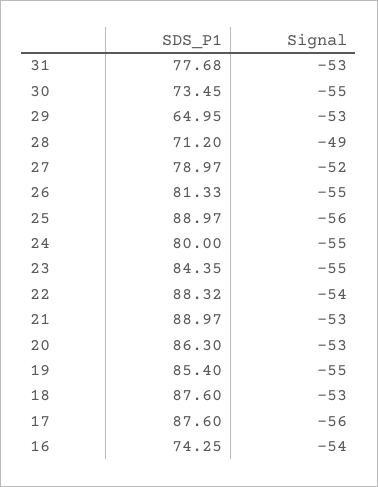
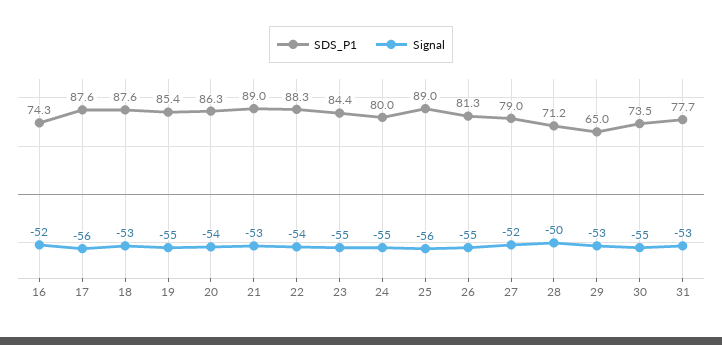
Signal, 28: -49 -> -50
Signal, 20: -53 -> -54
Signal, 16: -54 -> -52

